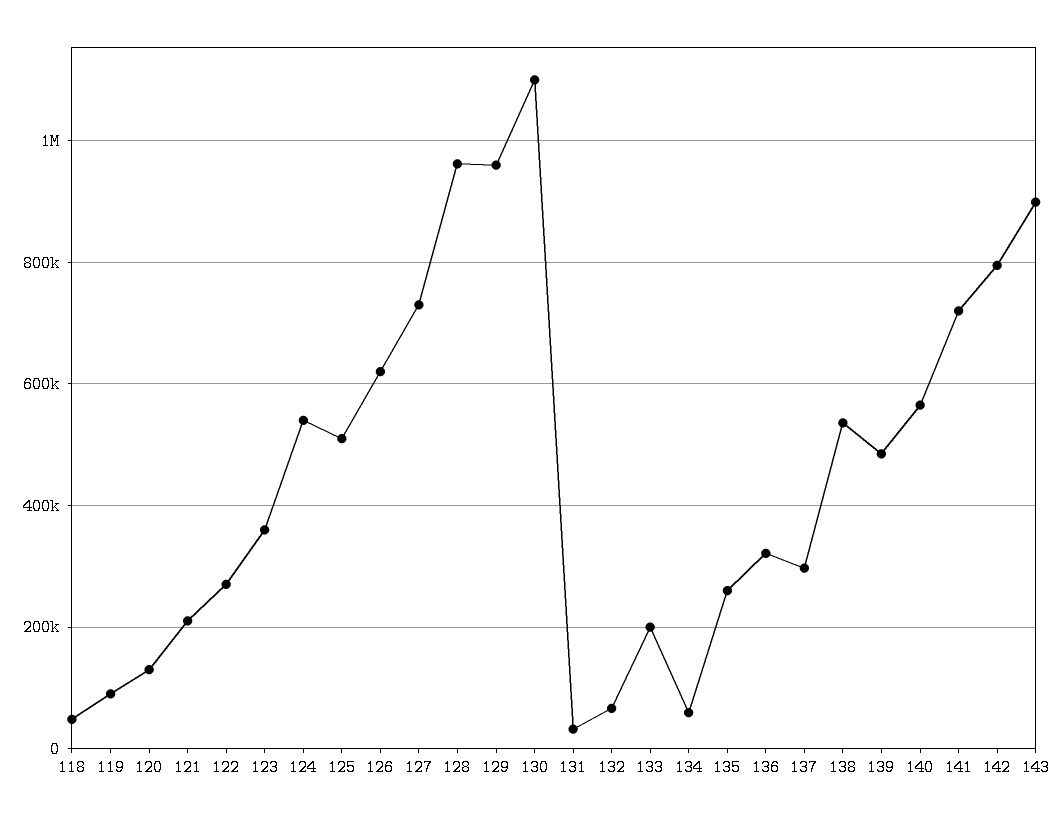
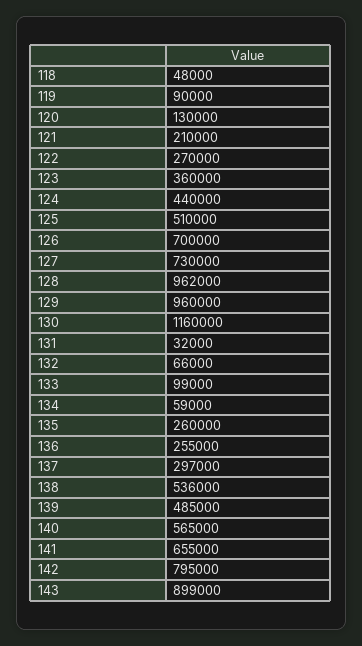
124: 540000 -> 440000
126: 620000 -> 700000
130: 1100000 -> 1160000
133: 200000 -> 99000
136: 320000 -> 255000
141: 720000 -> 655000

